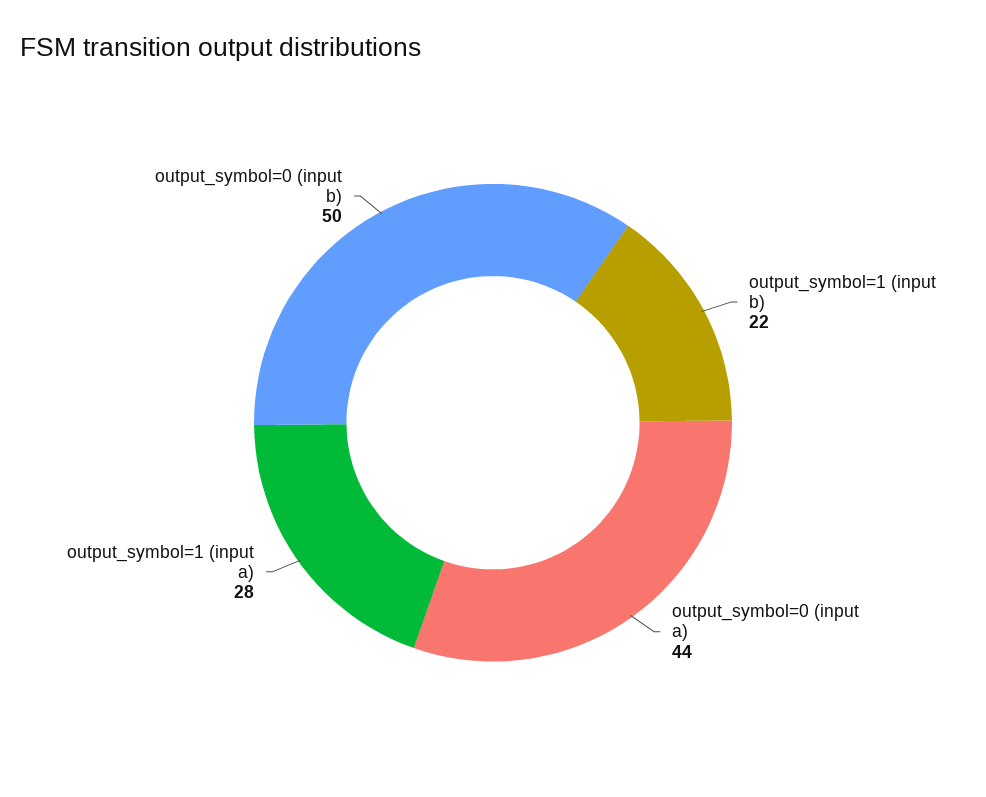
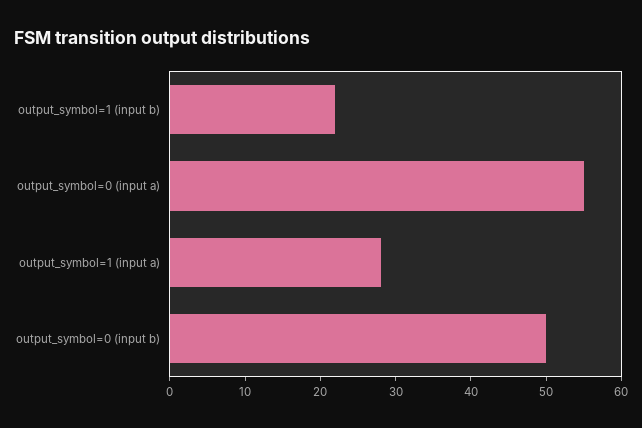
output_symbol=0 (input a): 44 -> 55

